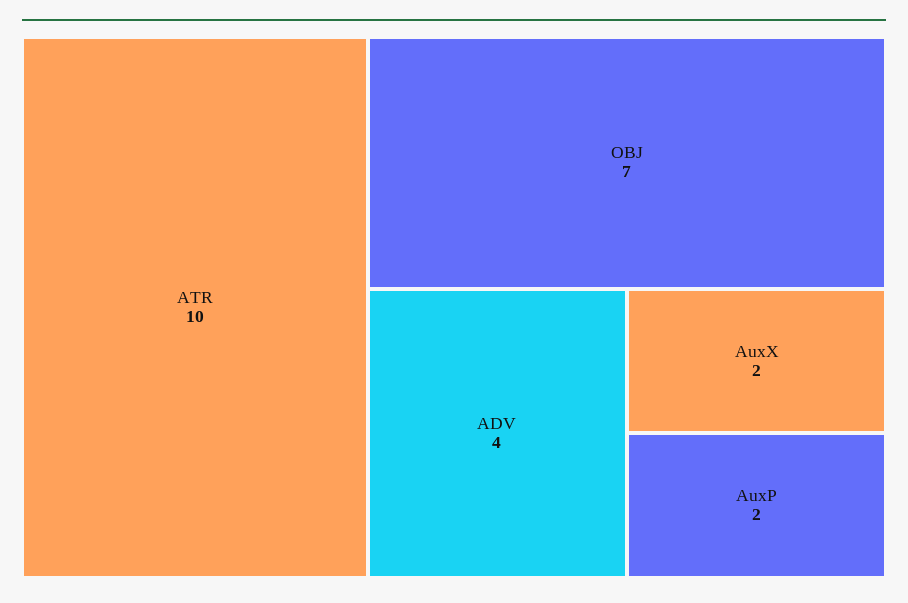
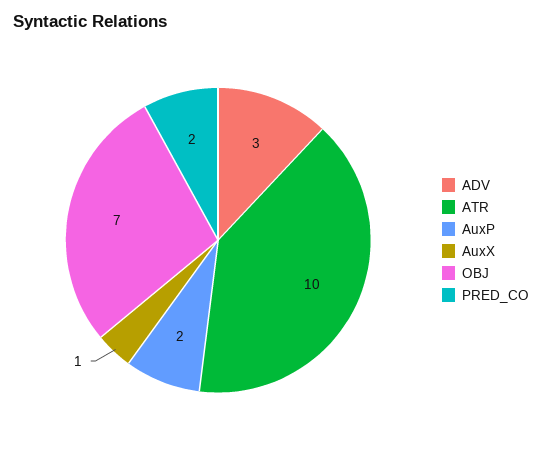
ADV: 4 -> 3
AuxX: 2 -> 1
PRED_CO: none -> 2

